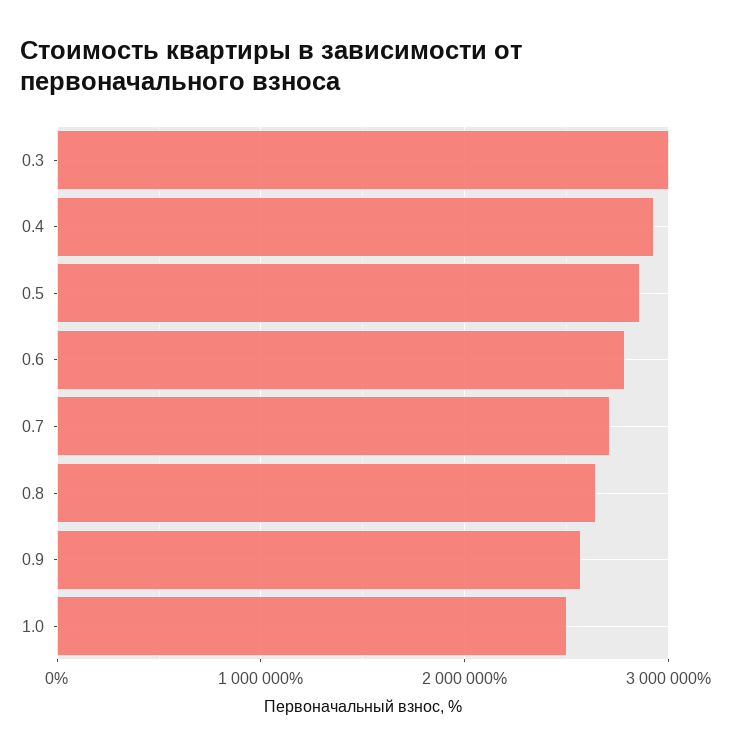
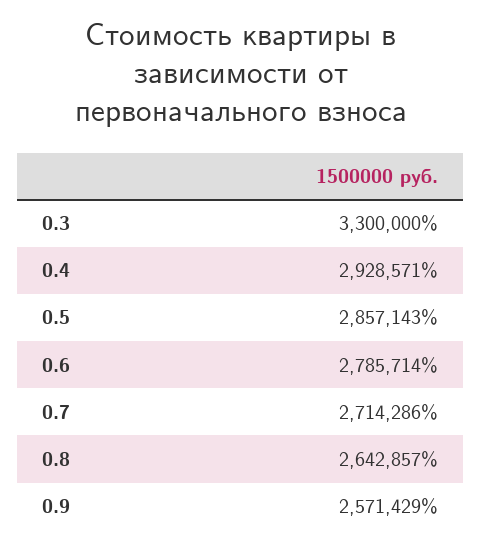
0.3: 3000000 -> 3300000
1.0: 2500000 -> none

